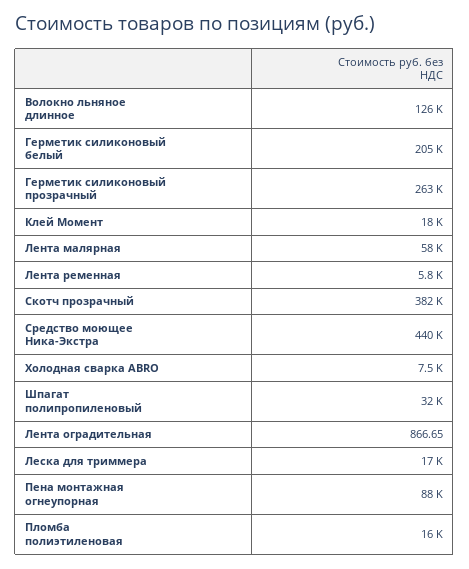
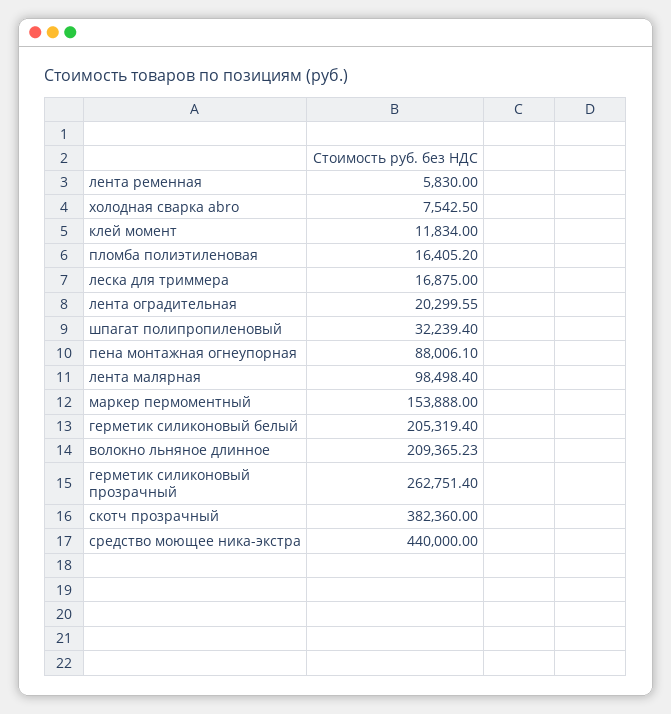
Волокно льняное длинное: 126000 -> 209365.23
Клей Момент: 18000 -> 11834
Лента малярная: 58000 -> 98498.4
Лента оградительная: 866.65 -> 20299.55
маркер пермоментный: none -> 153888

